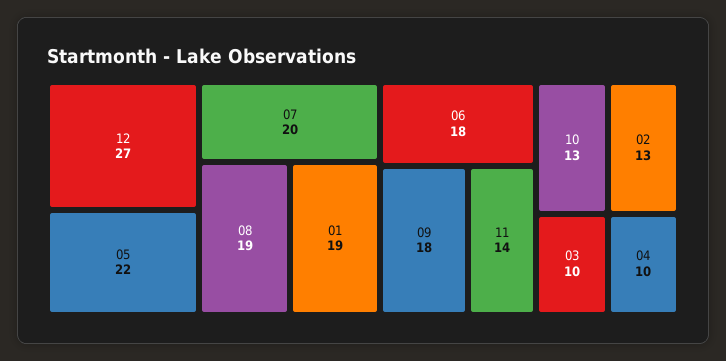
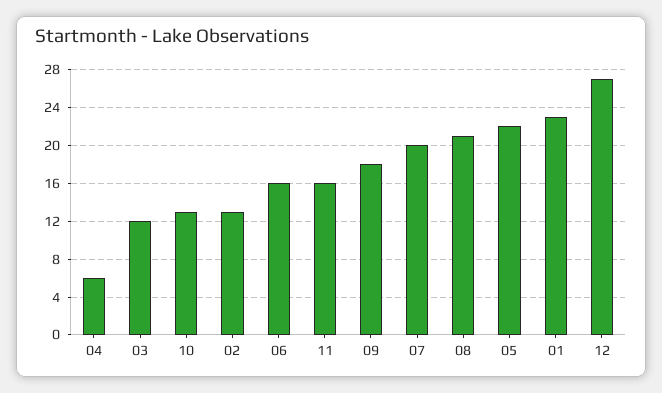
08: 19 -> 21
01: 19 -> 23
06: 18 -> 16
11: 14 -> 16
03: 10 -> 12
04: 10 -> 6

